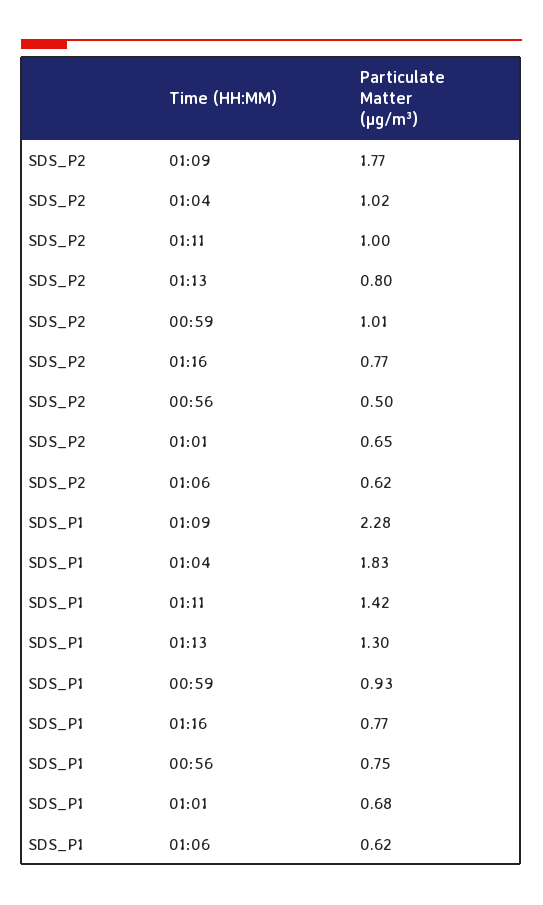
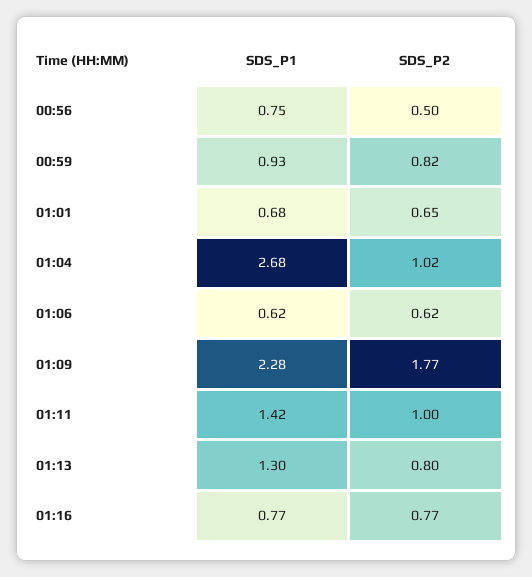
SDS_P2, 00:59: 1.01 -> 0.82
SDS_P1, 01:04: 1.83 -> 2.68

